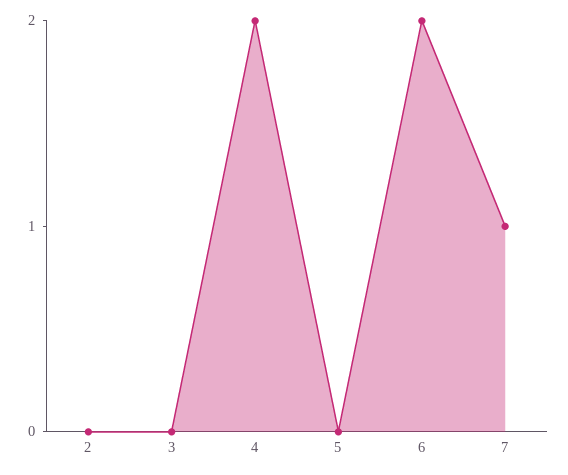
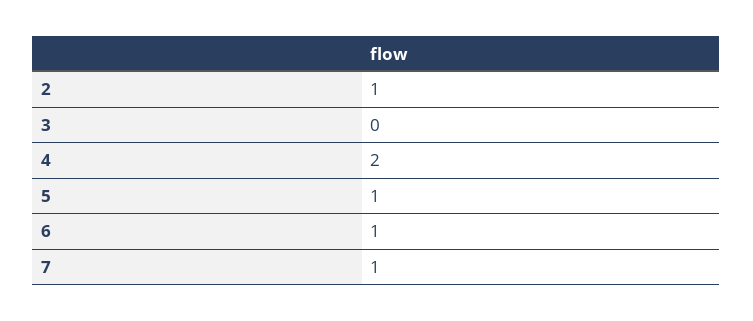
2: 0 -> 1
5: 0 -> 1
6: 2 -> 1

